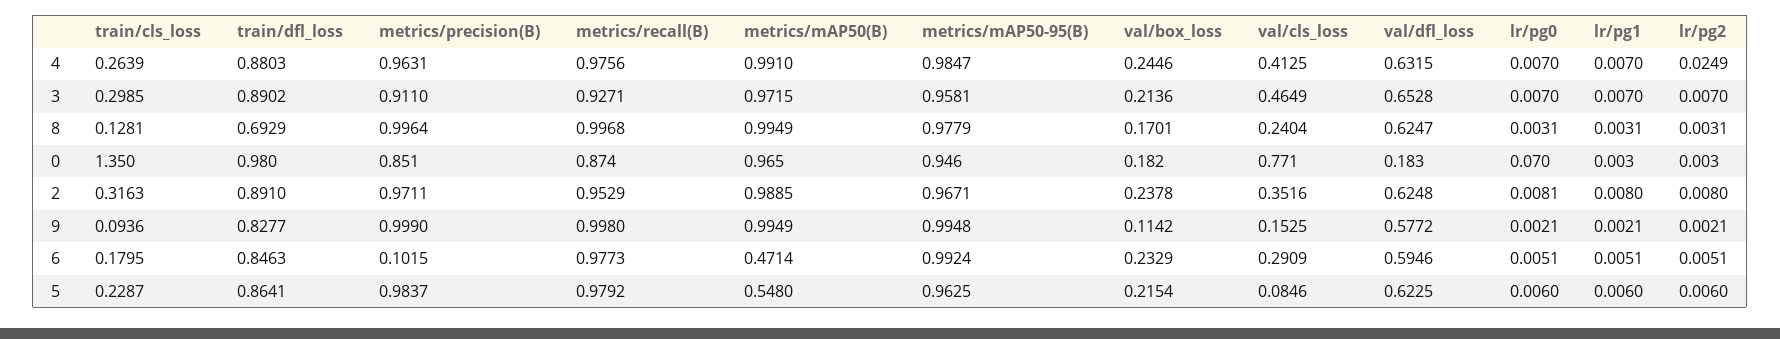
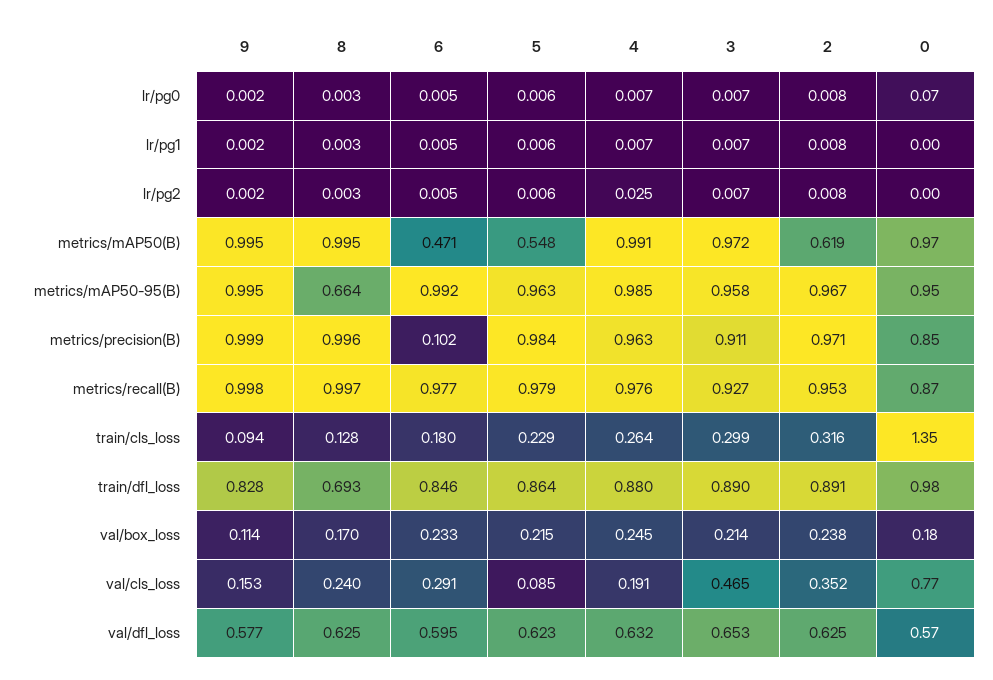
val/cls_loss, 4: 0.4125 -> 0.191
metrics/mAP50-95(B), 8: 0.9779 -> 0.664
val/dfl_loss, 0: 0.183 -> 0.57
metrics/mAP50(B), 2: 0.9885 -> 0.619

